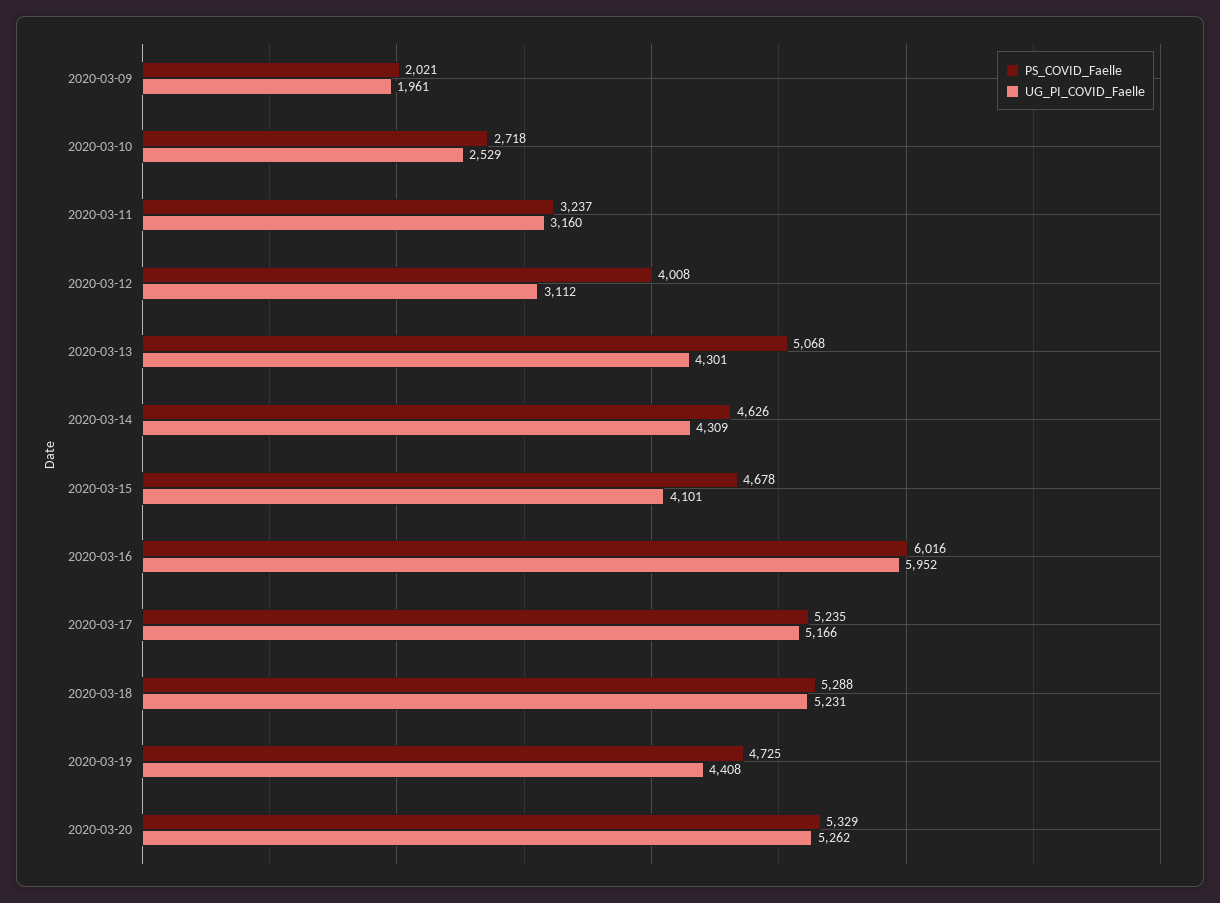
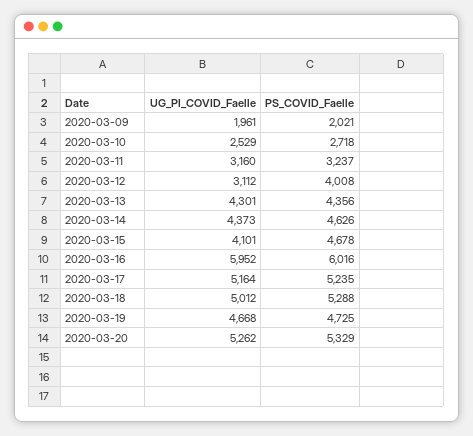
PS_COVID_Faelle, 2020-03-13: 5068 -> 4356
UG_PI_COVID_Faelle, 2020-03-14: 4309 -> 4373
UG_PI_COVID_Faelle, 2020-03-17: 5166 -> 5164
UG_PI_COVID_Faelle, 2020-03-18: 5231 -> 5012
UG_PI_COVID_Faelle, 2020-03-19: 4408 -> 4668

